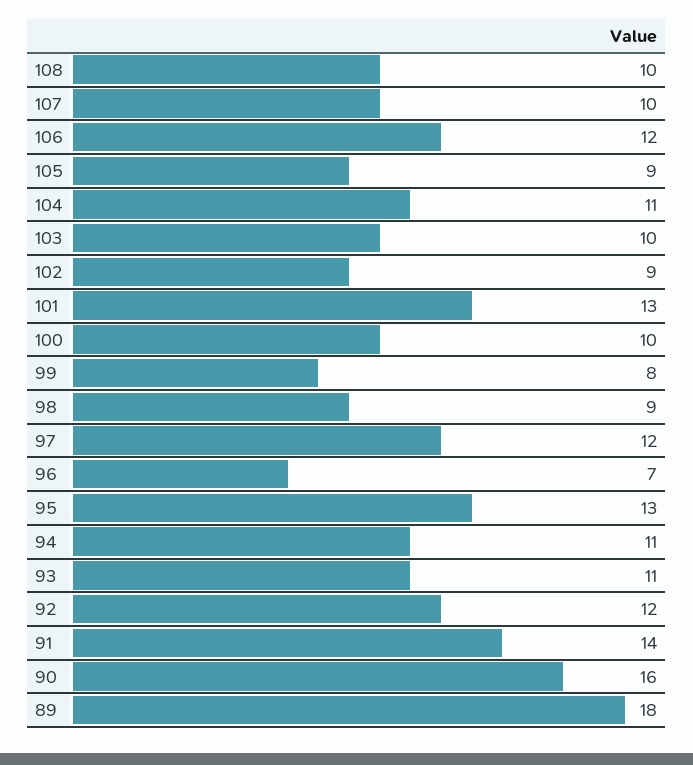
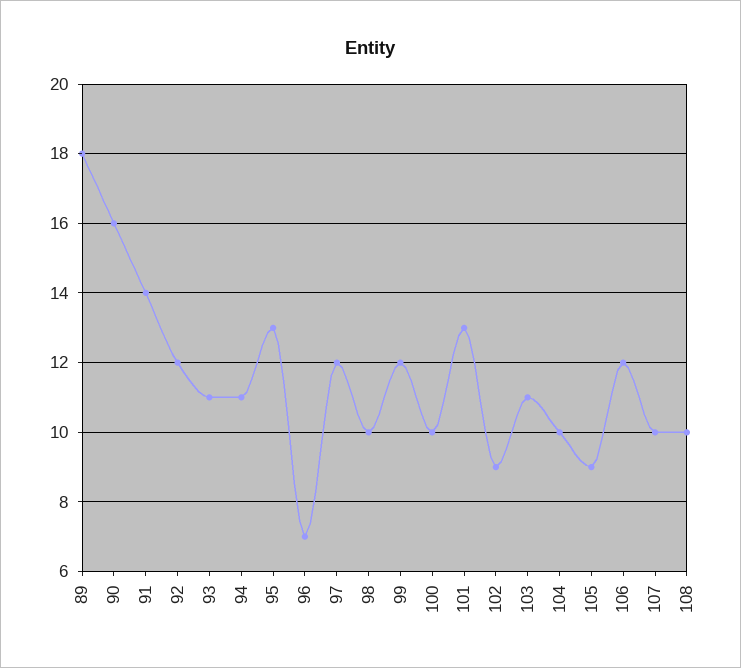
104: 11 -> 10
103: 10 -> 11
99: 8 -> 12
98: 9 -> 10

